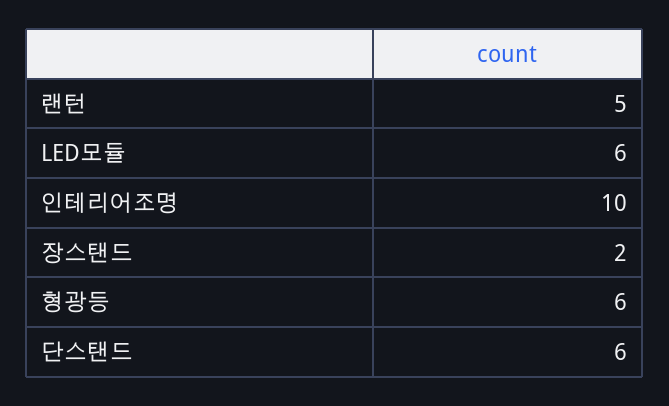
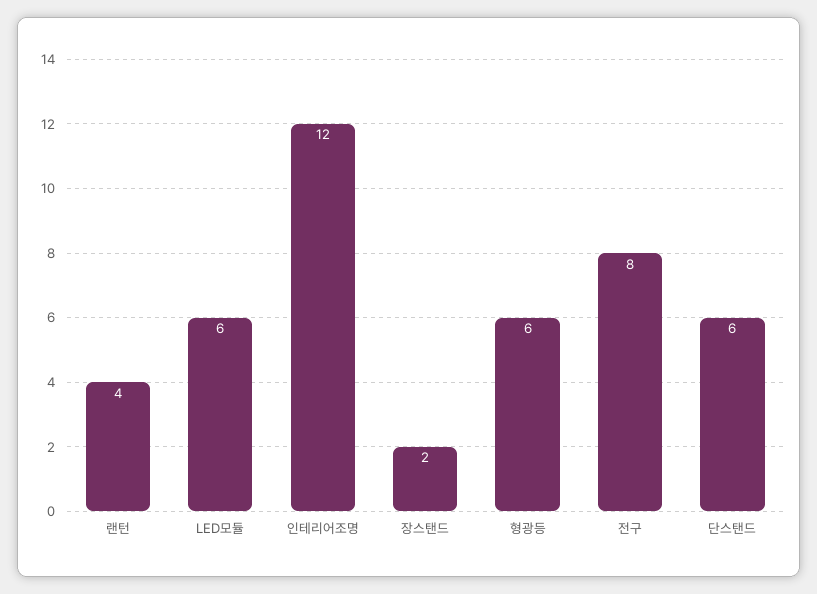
랜턴: 5 -> 4
인테리어조명: 10 -> 12
전구: none -> 8

